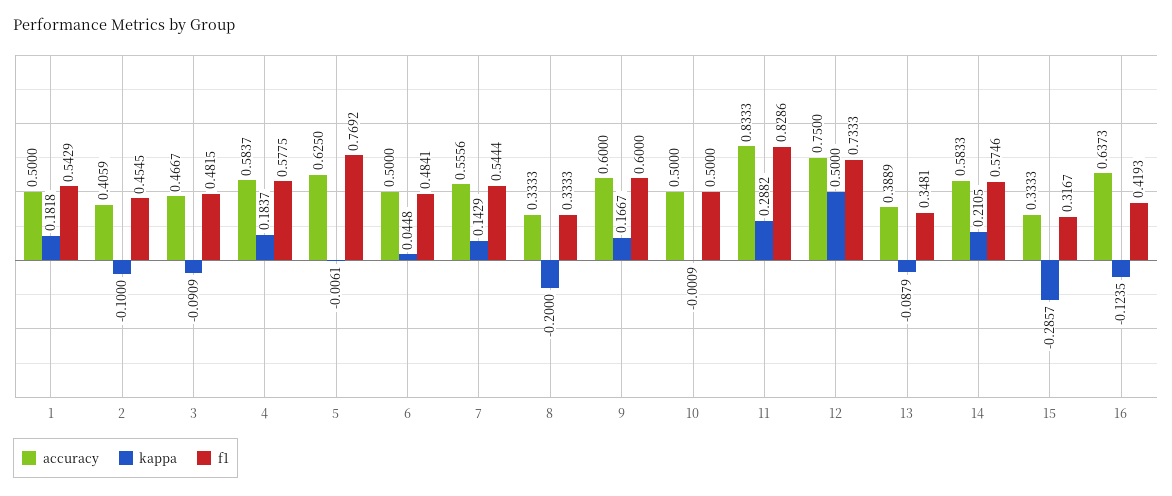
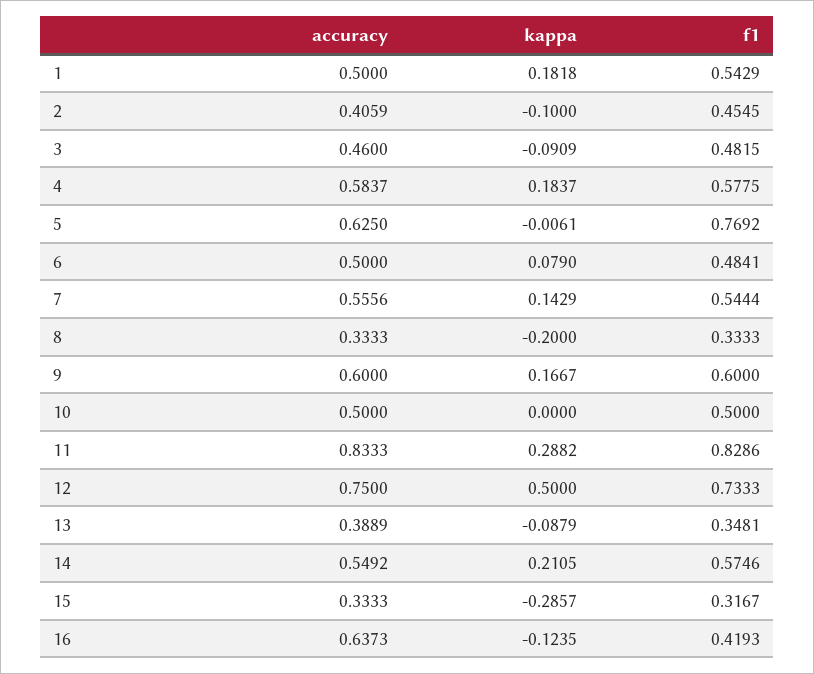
accuracy, 3: 0.4667 -> 0.46
kappa, 6: 0.0448 -> 0.079
kappa, 10: -0.0009 -> 0
accuracy, 14: 0.5833 -> 0.5492

